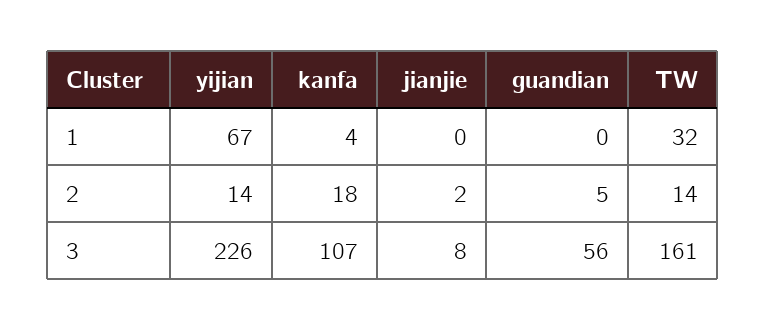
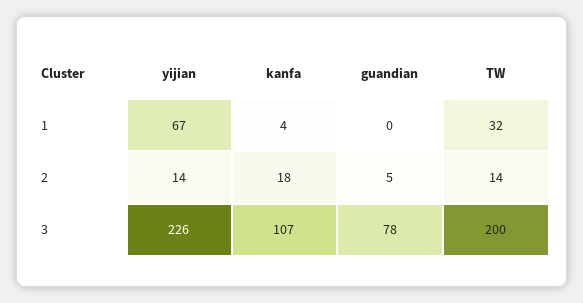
jianjie, 1: 0 -> none
jianjie, 2: 2 -> none
jianjie, 3: 8 -> none
guandian, 3: 56 -> 78
TW, 3: 161 -> 200

